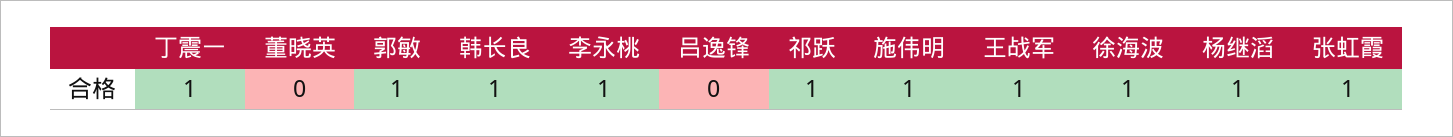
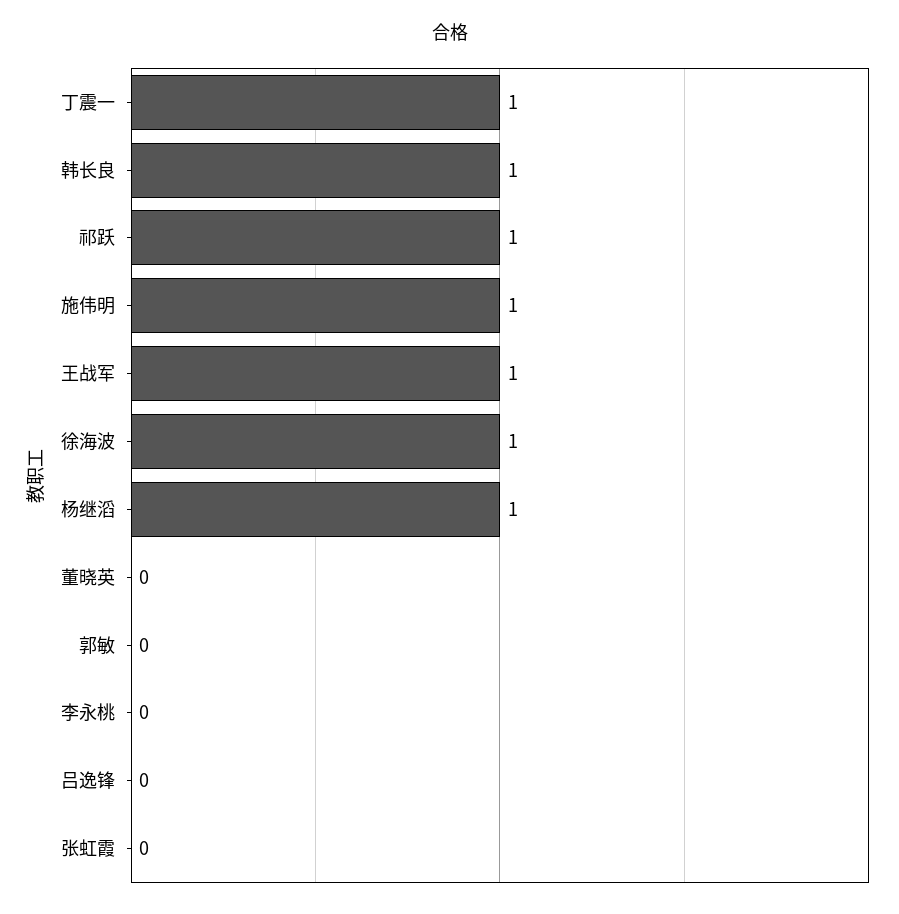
郭敏: 1 -> 0
李永桃: 1 -> 0
张虹霞: 1 -> 0

